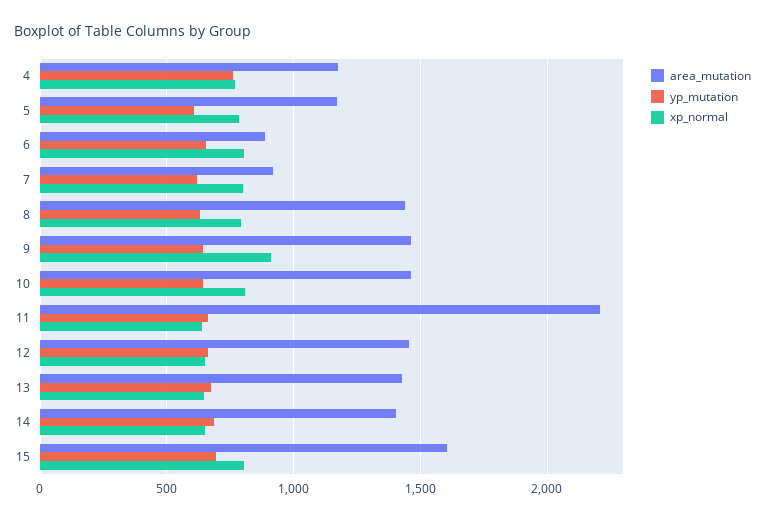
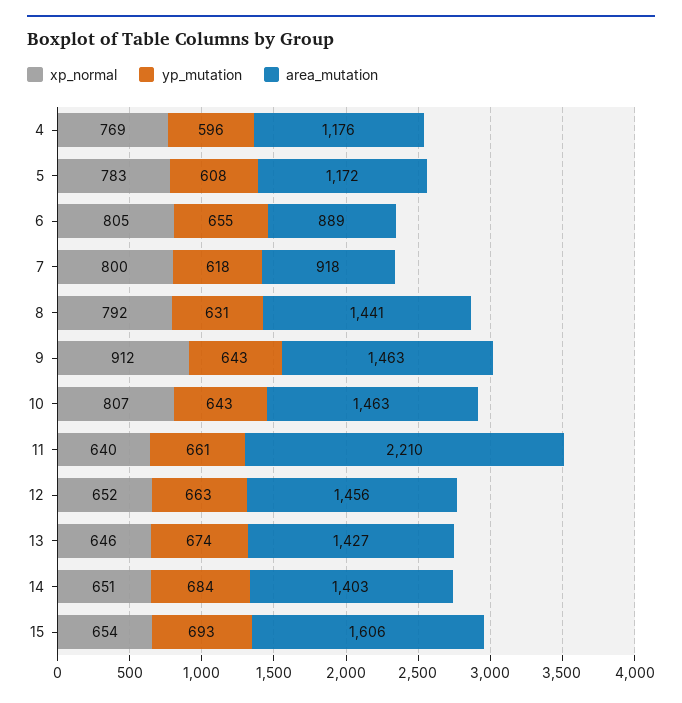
yp_mutation, 4: 750 -> 596
xp_normal, 15: 800 -> 654

